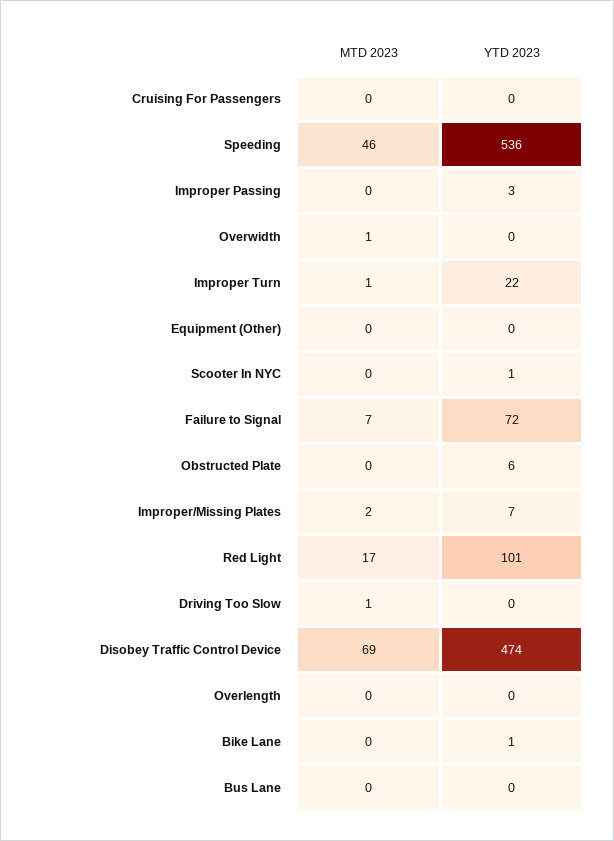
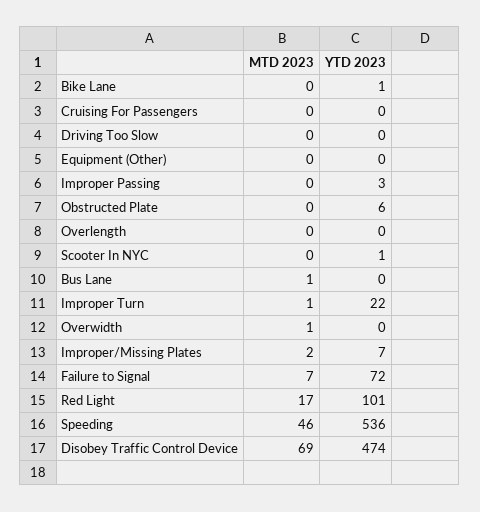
MTD 2023, Driving Too Slow: 1 -> 0
MTD 2023, Bus Lane: 0 -> 1

